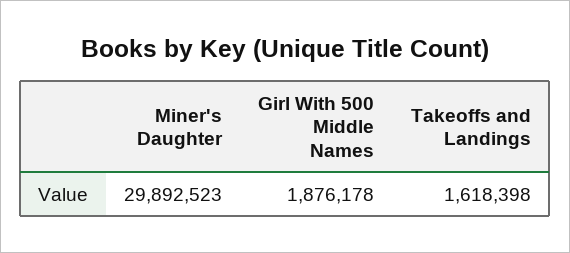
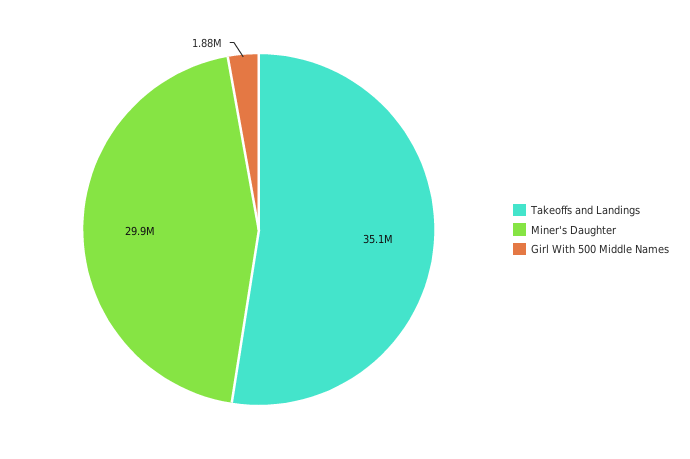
Takeoffs and Landings: 1618398 -> 35100000

